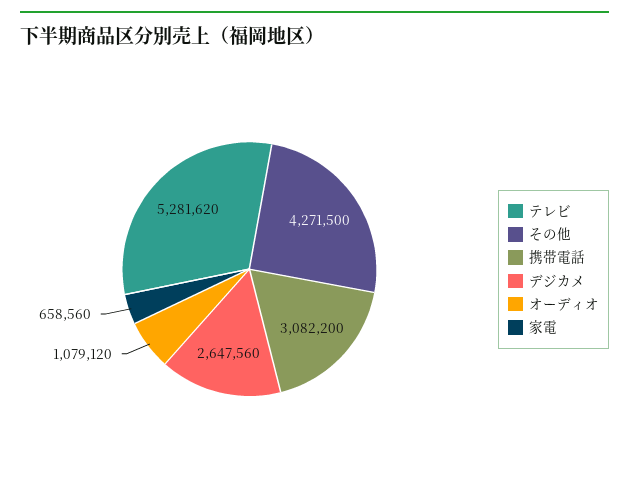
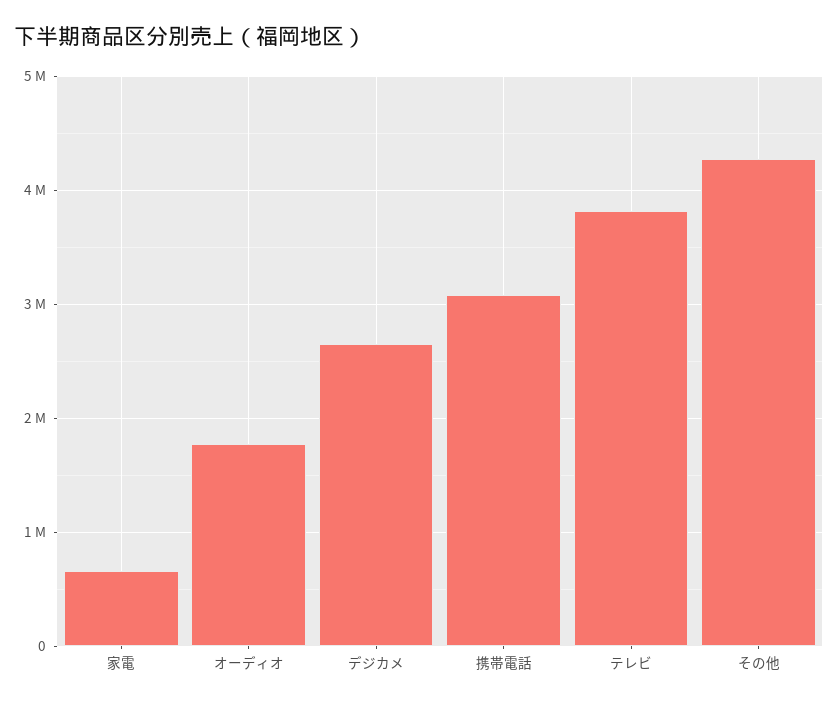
テレビ: 5281620 -> 3800000
オーディオ: 1079120 -> 1800000

